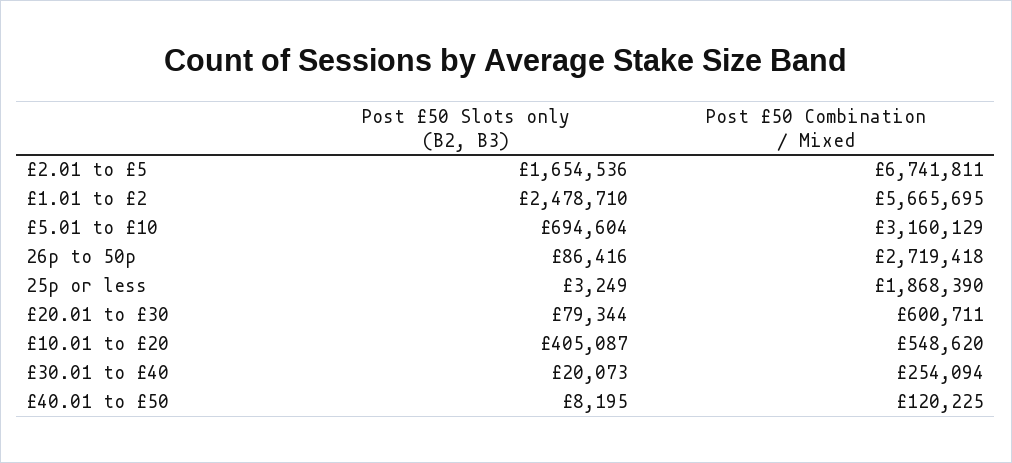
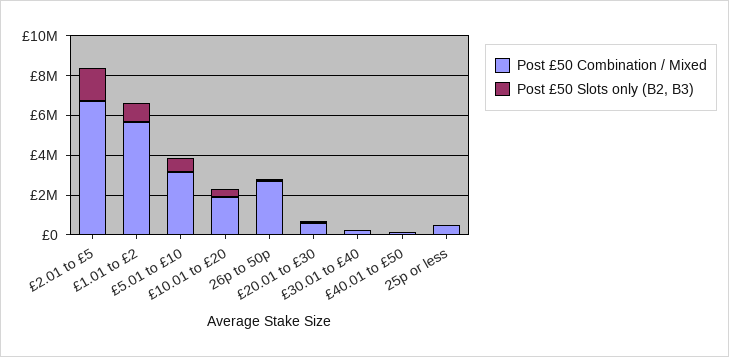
Post £50 Slots only (B2, B3), £1.01 to £2: 2478710 -> 1000000
Post £50 Combination / Mixed, 25p or less: 1868390 -> 500000
Post £50 Combination / Mixed, £10.01 to £20: 548620 -> 2000000

